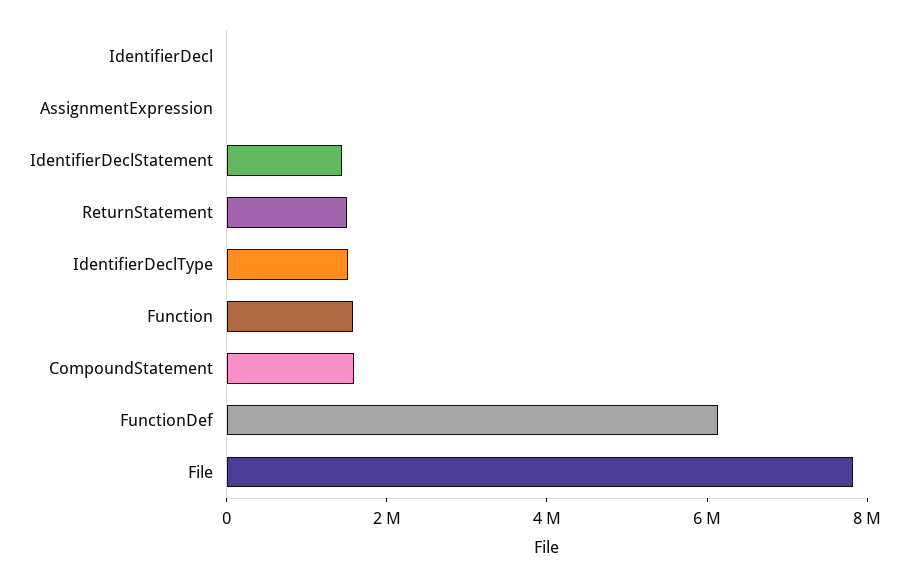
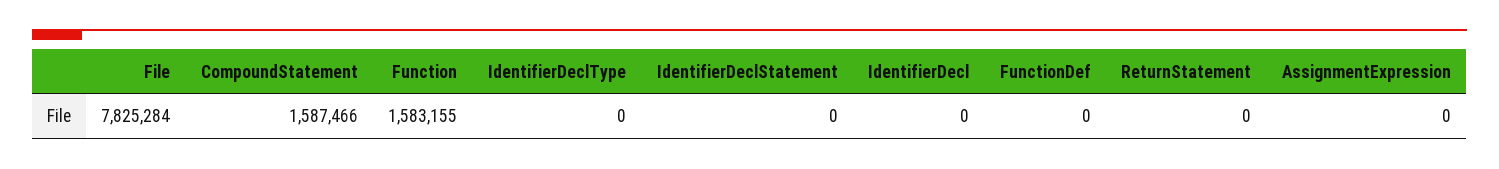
IdentifierDeclStatement: 1500000 -> 0
ReturnStatement: 1500000 -> 0
IdentifierDeclType: 1500000 -> 0
FunctionDef: 6000000 -> 0

